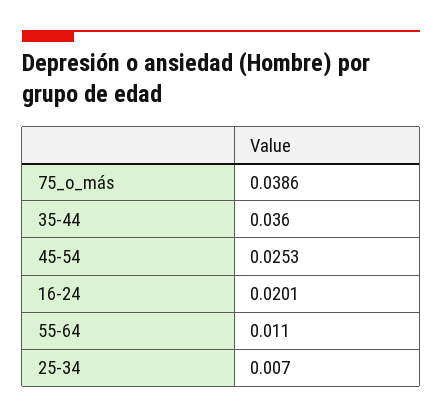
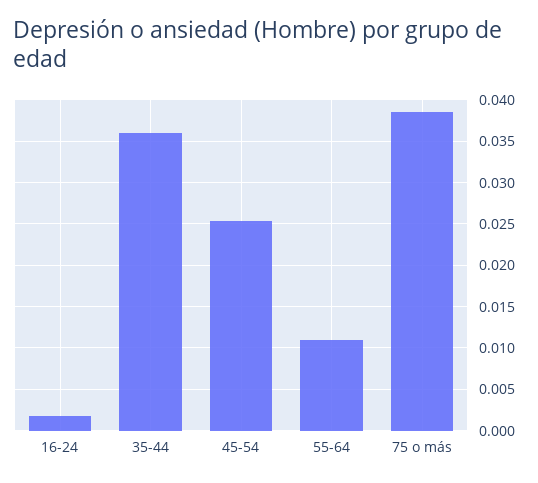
16-24: 0.0201 -> 0.002
25-34: 0.007 -> none

